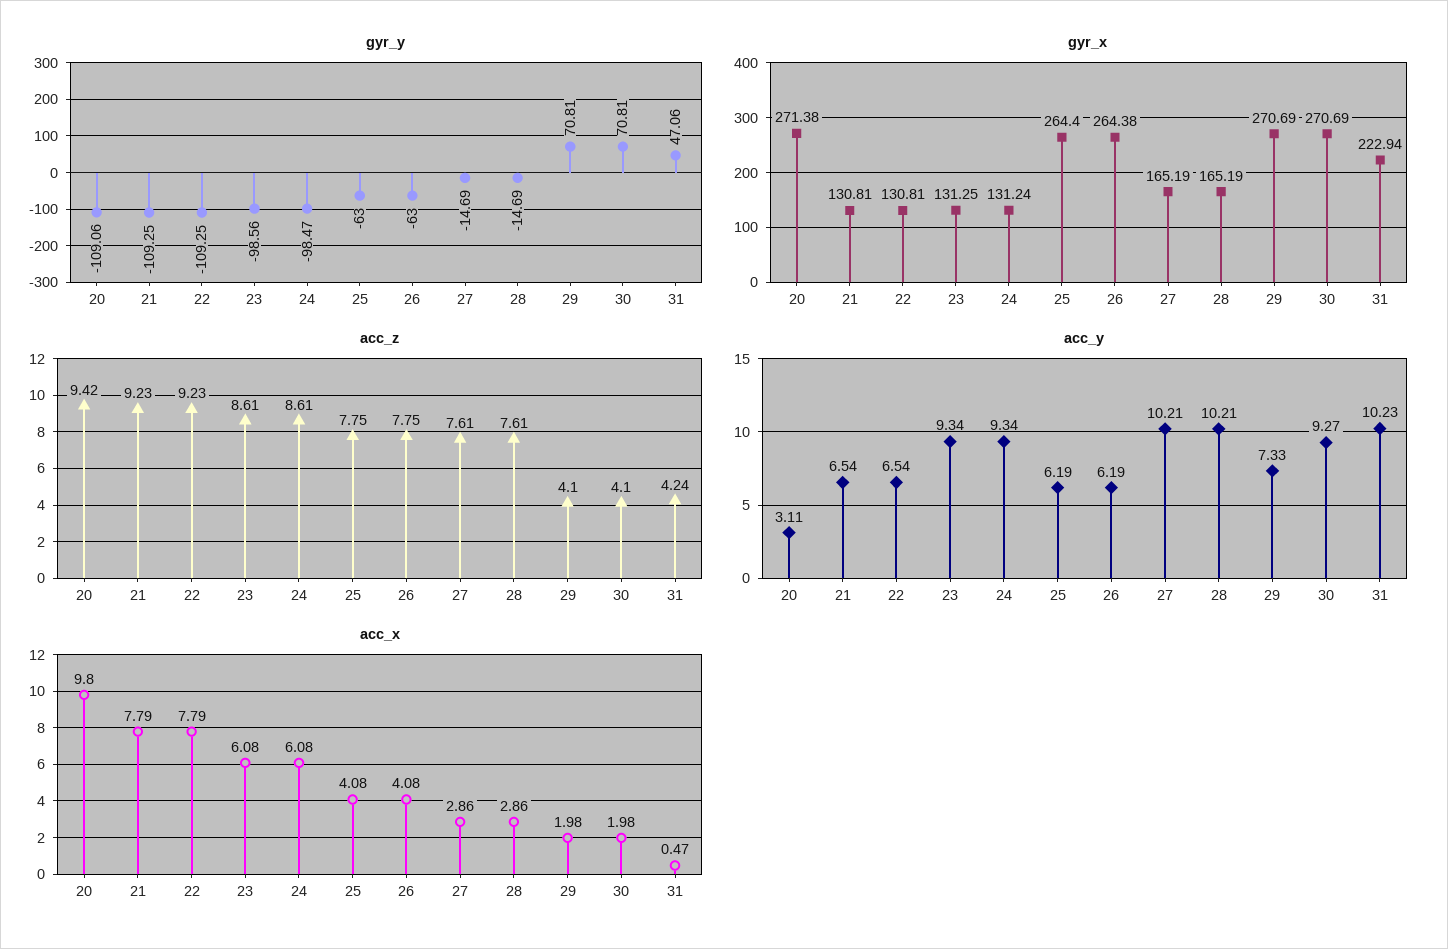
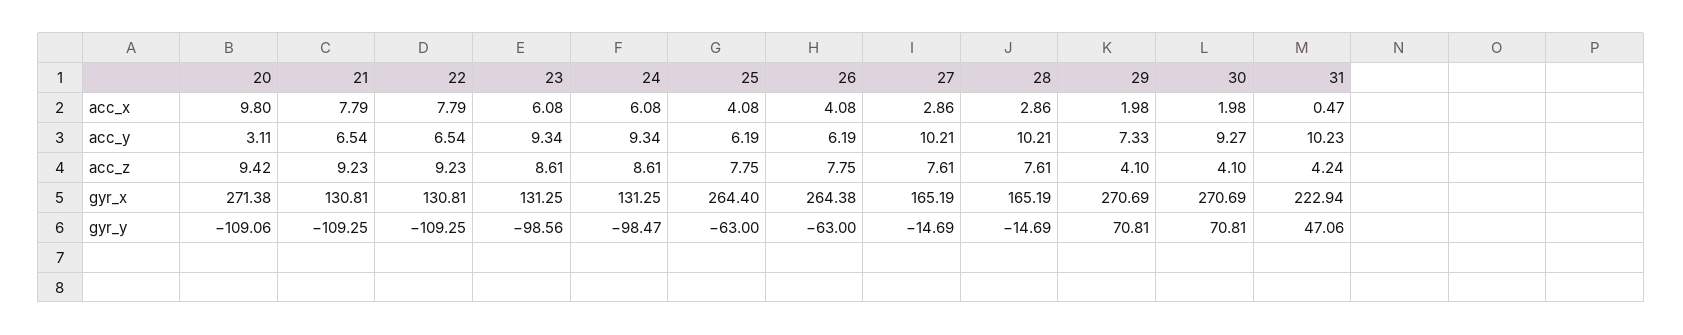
gyr_x, 24: 131.24 -> 131.25

